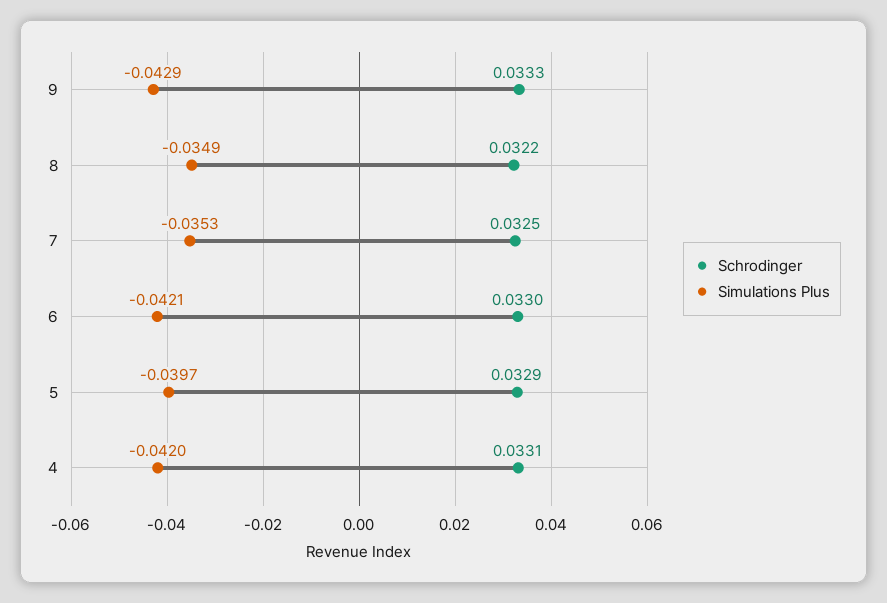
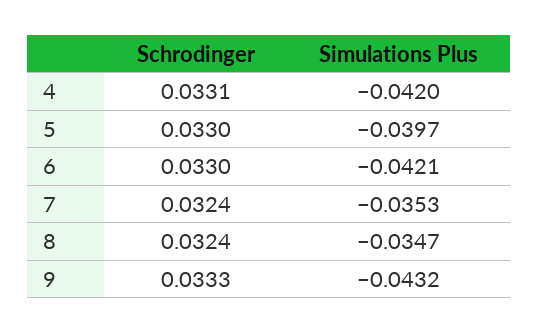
Simulations Plus, 9: -0.0429 -> -0.0432
Schrodinger, 8: 0.0322 -> 0.0324
Simulations Plus, 8: -0.0349 -> -0.0347
Schrodinger, 7: 0.0325 -> 0.0324
Schrodinger, 5: 0.0329 -> 0.033

